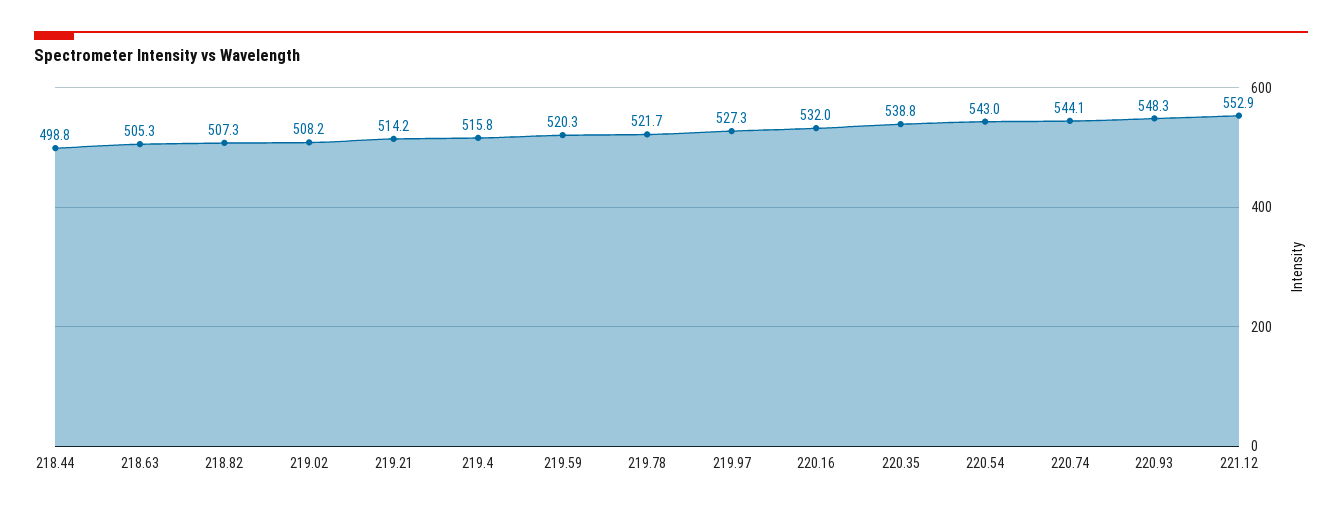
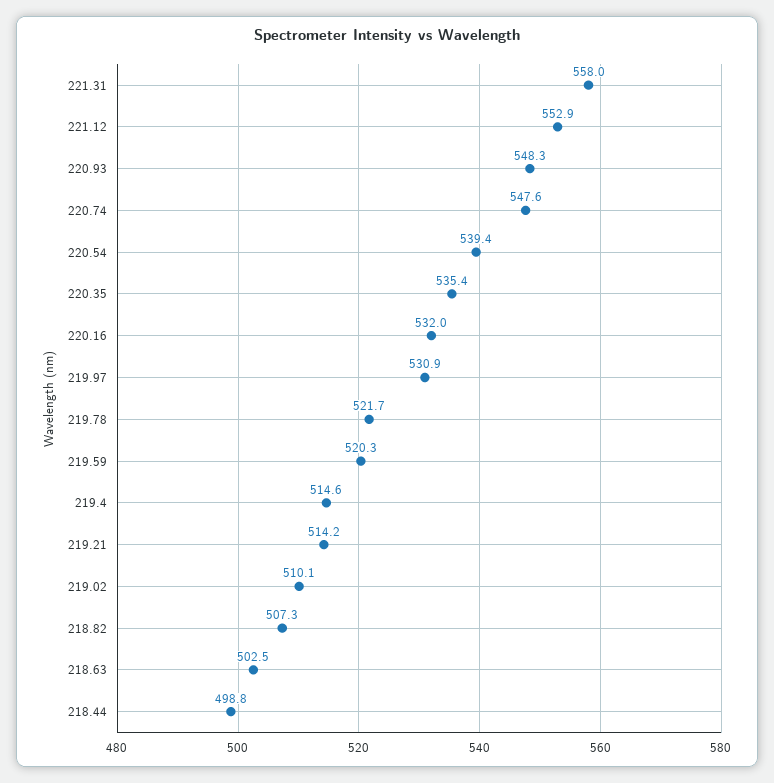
218.63: 505.3 -> 502.5
219.02: 508.2 -> 510.1
219.4: 515.8 -> 514.6
219.97: 527.3 -> 530.9
220.35: 538.8 -> 535.4
220.54: 543 -> 539.4
220.74: 544.1 -> 547.6
221.31: none -> 558

